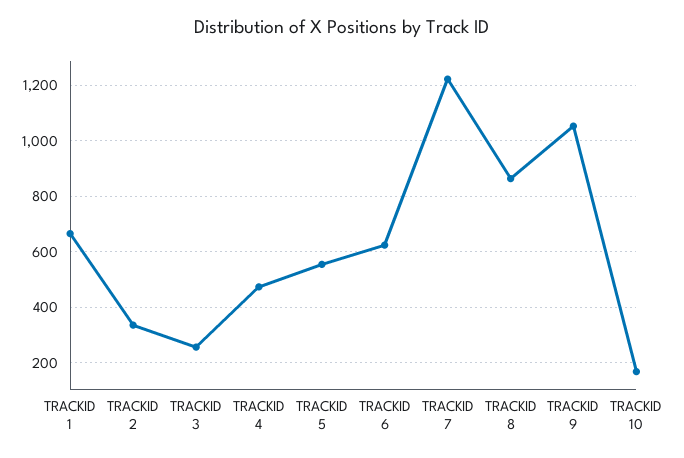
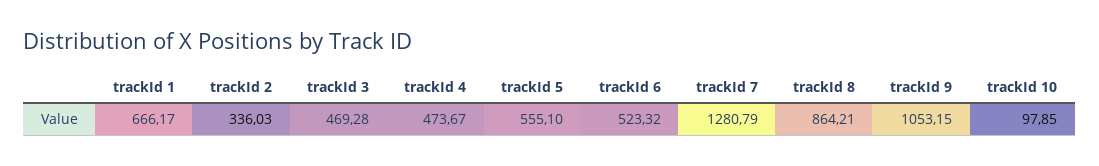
TRACKID 3: 250 -> 469.28
TRACKID 6: 625 -> 523.32
TRACKID 7: 1225 -> 1280.79
TRACKID 10: 175 -> 97.85

